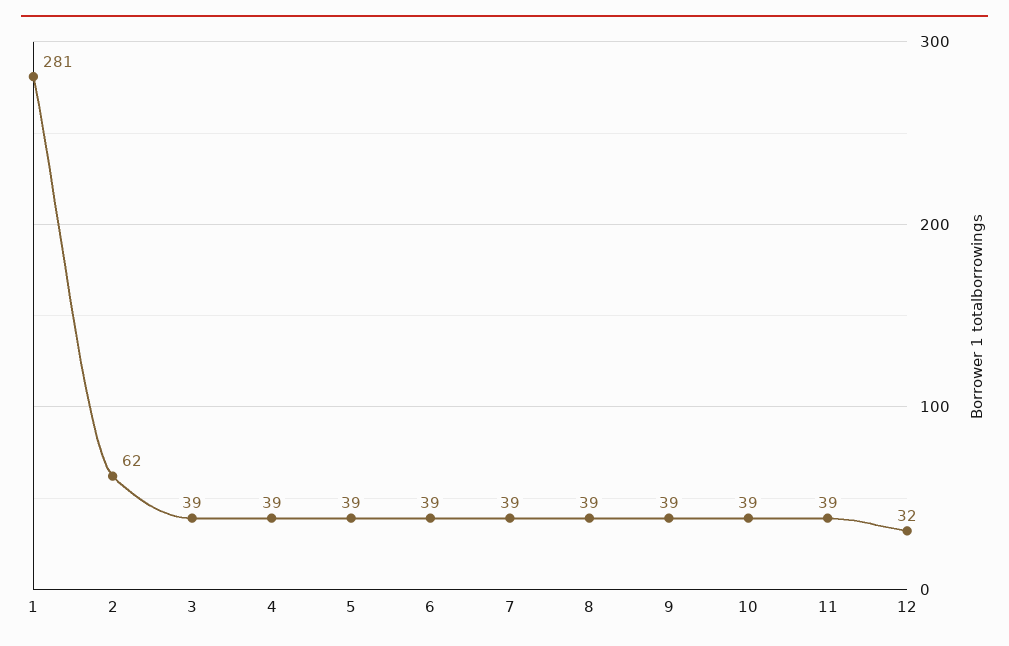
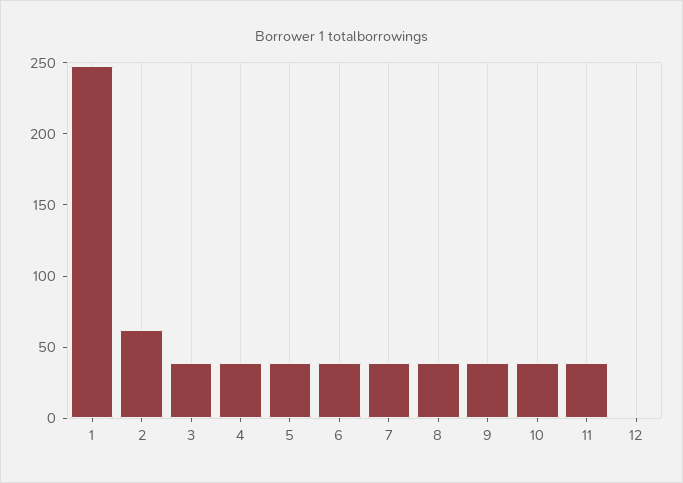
1: 281 -> 250
12: 32 -> 0

